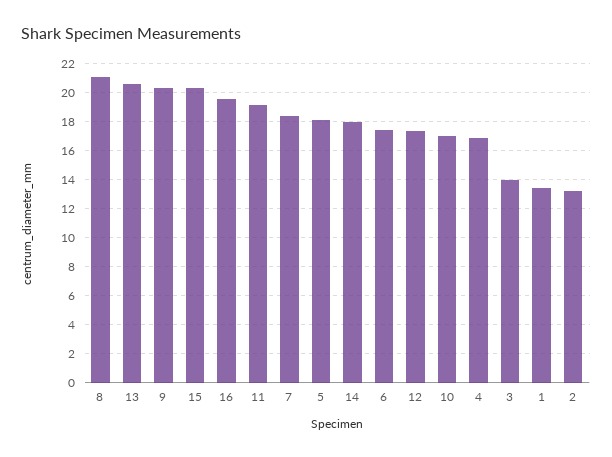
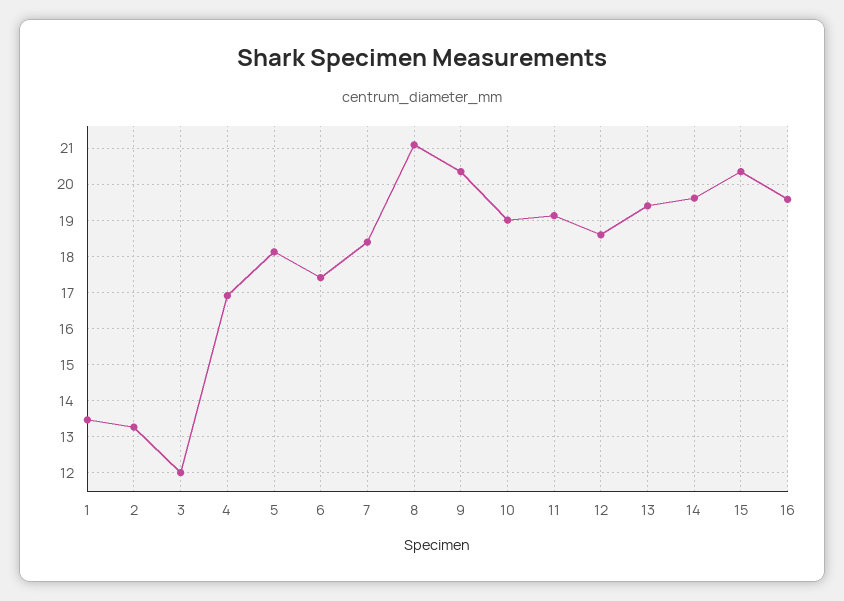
13: 20.5 -> 19.4
14: 18 -> 19.6
12: 17.5 -> 18.6
10: 17 -> 19
3: 14 -> 12

